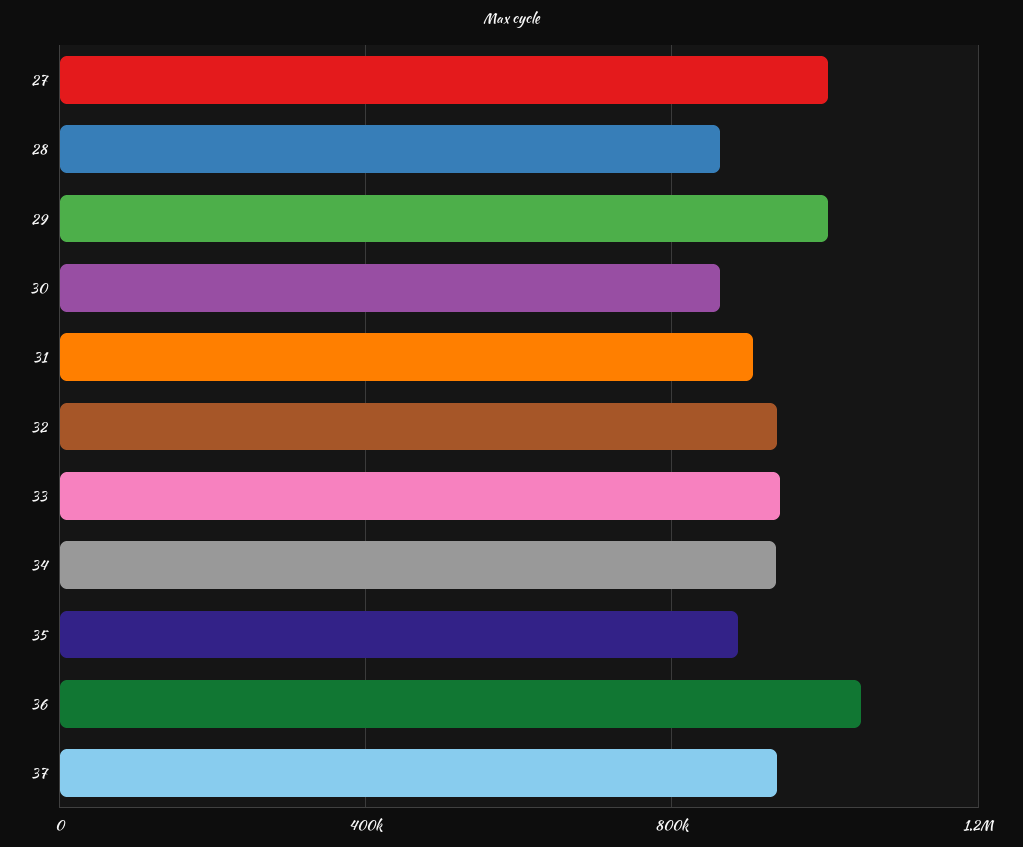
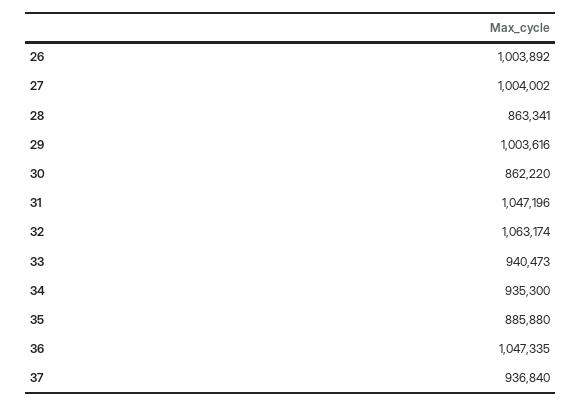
31: 900000 -> 1047196
32: 950000 -> 1063174
26: none -> 1003892

